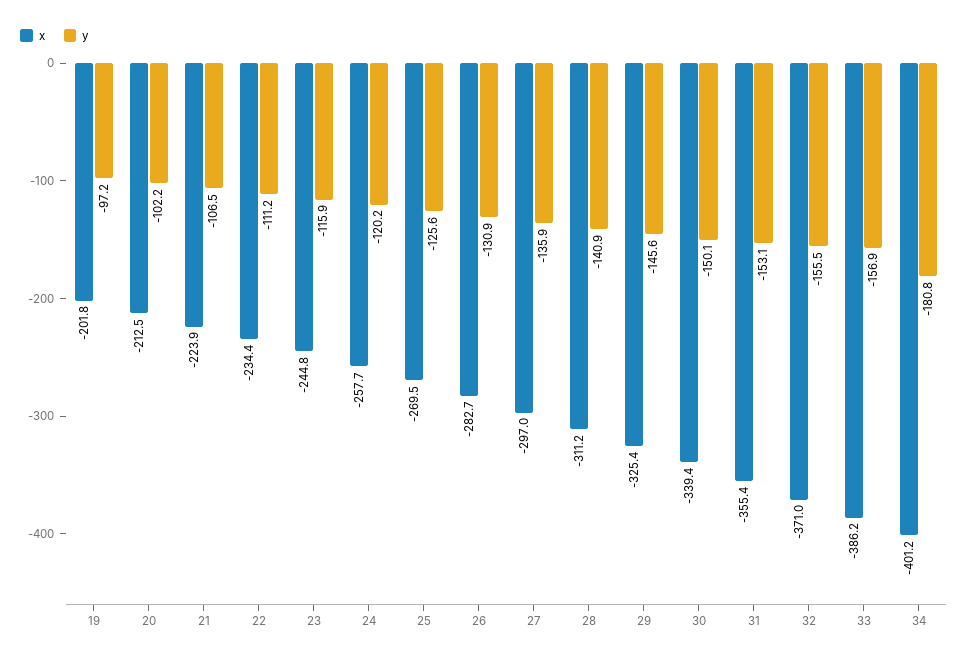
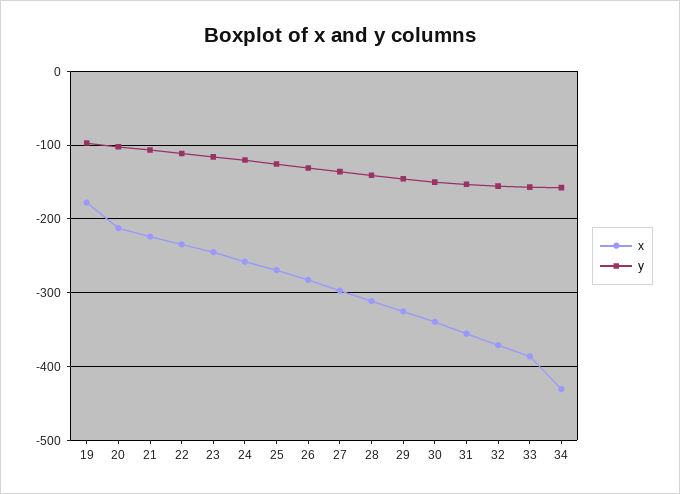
x, 19: -201.8 -> -180
x, 34: -401.2 -> -430
y, 34: -180.8 -> -160

